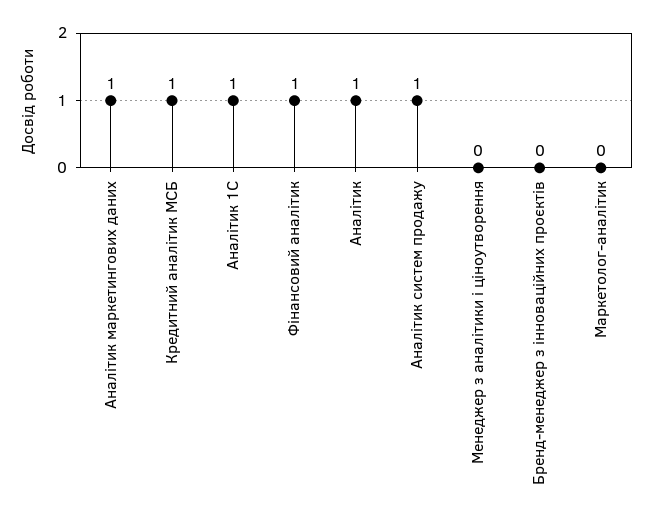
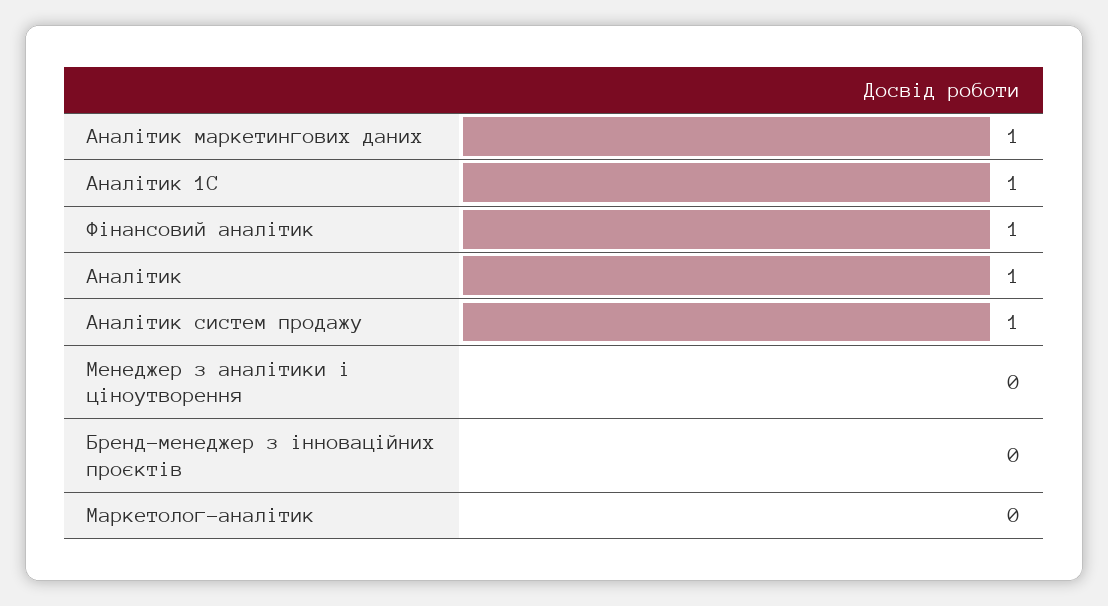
Кредитний аналітик МСБ: 1 -> none

